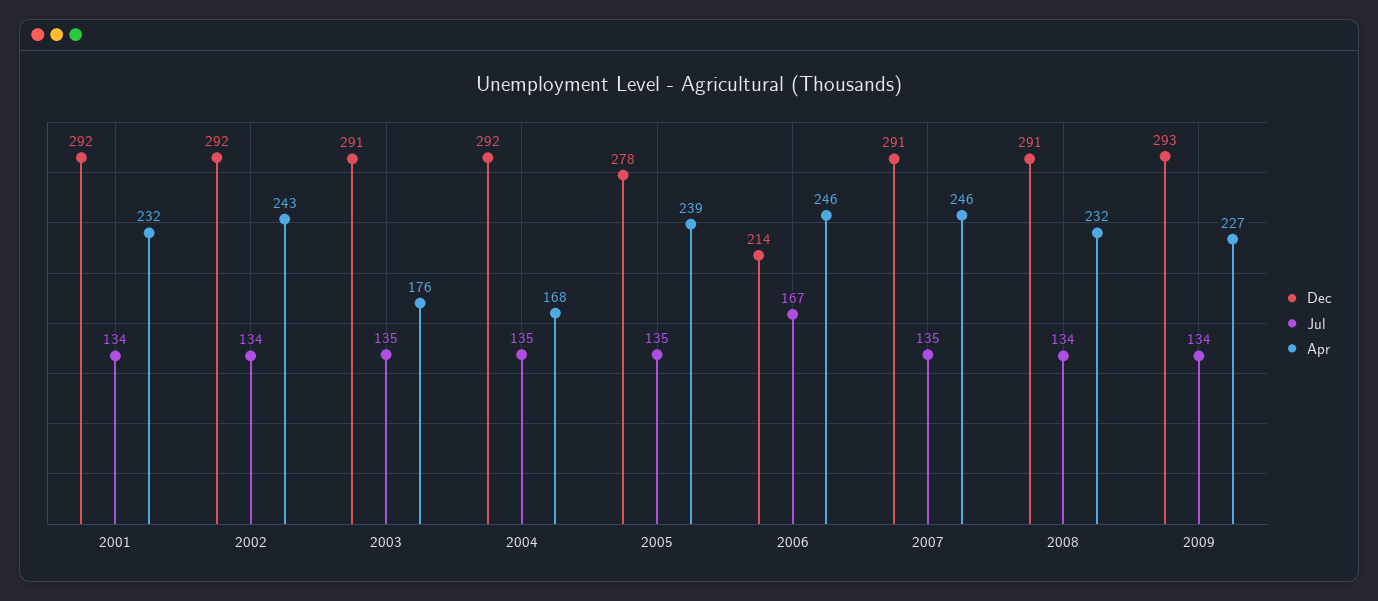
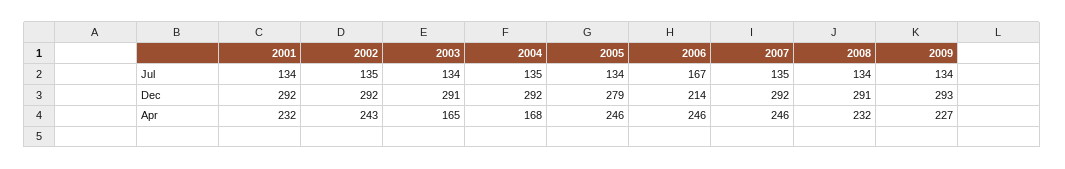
Jul, 2002: 134 -> 135
Jul, 2003: 135 -> 134
Apr, 2003: 176 -> 165
Dec, 2005: 278 -> 279
Jul, 2005: 135 -> 134
Apr, 2005: 239 -> 246
Dec, 2007: 291 -> 292

